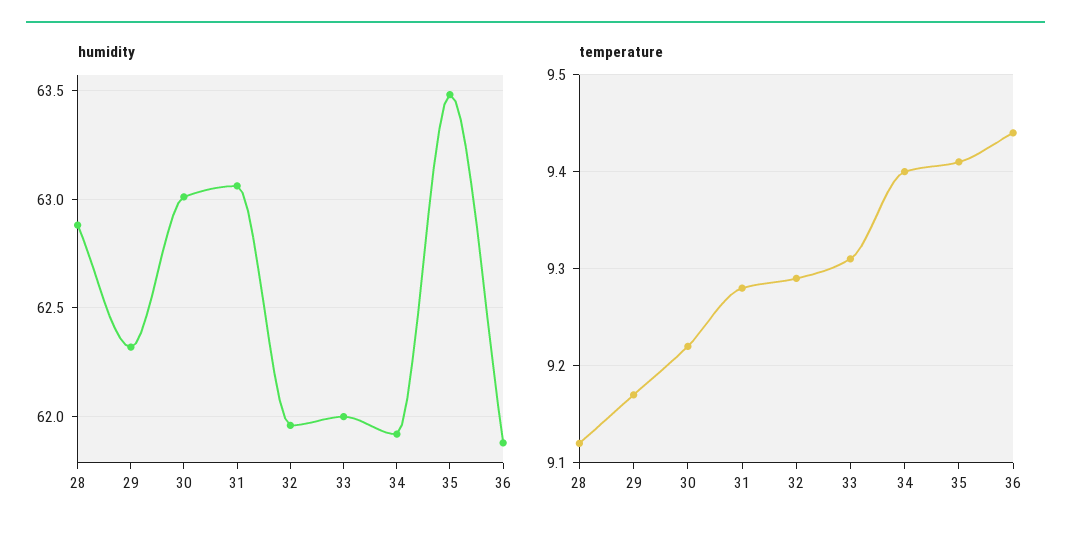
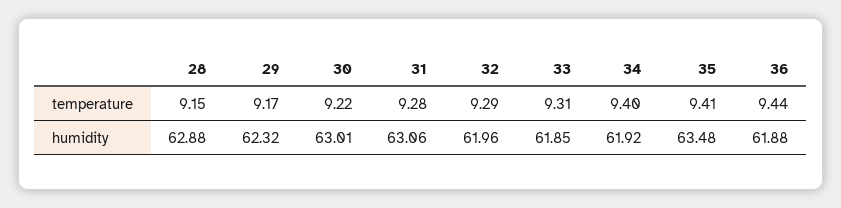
humidity, 33: 62 -> 61.85
temperature, 28: 9.12 -> 9.15

